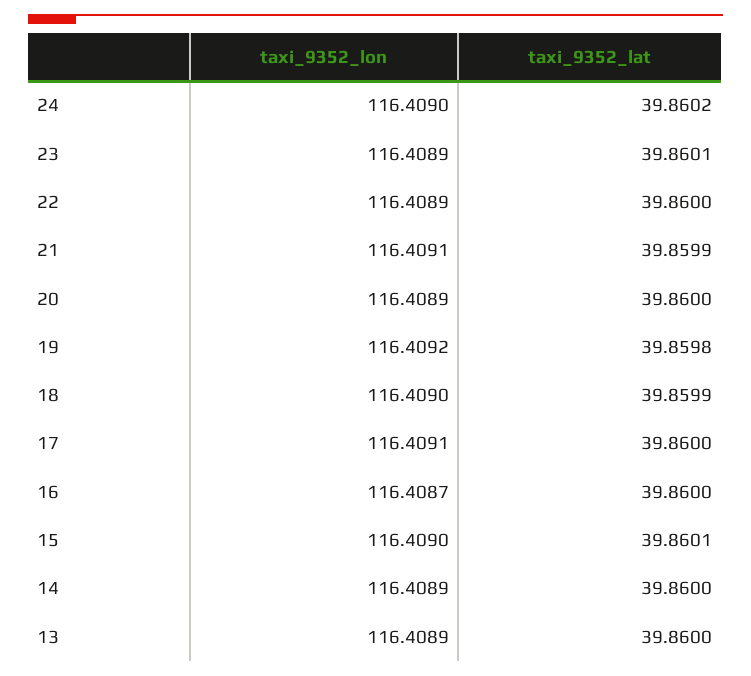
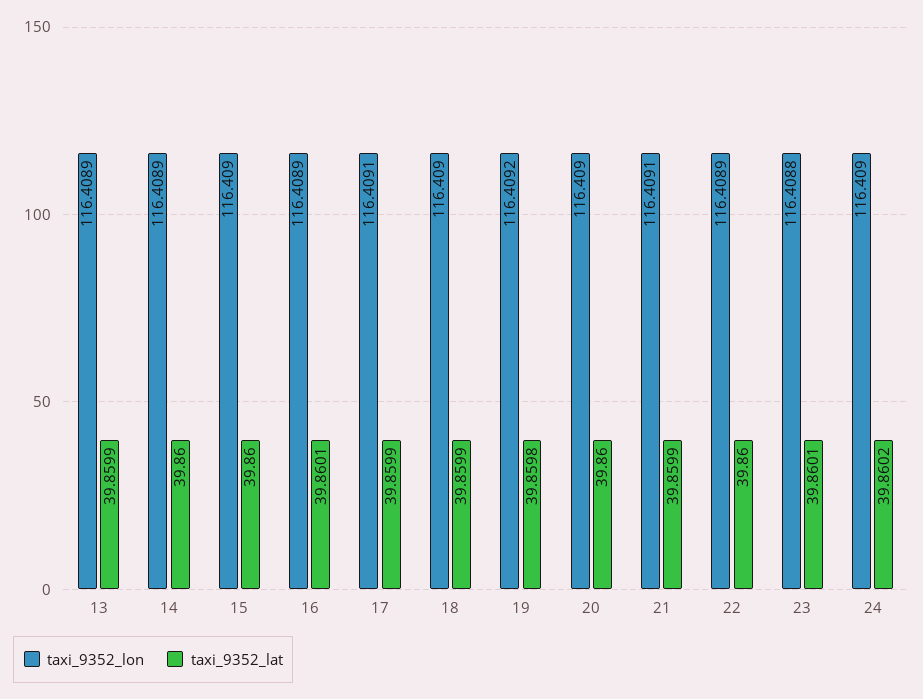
taxi_9352_lon, 23: 116.4089 -> 116.4088
taxi_9352_lon, 20: 116.4089 -> 116.409
taxi_9352_lat, 17: 39.86 -> 39.8599
taxi_9352_lon, 16: 116.4087 -> 116.4089
taxi_9352_lat, 16: 39.86 -> 39.8601
taxi_9352_lat, 15: 39.8601 -> 39.86
taxi_9352_lat, 13: 39.86 -> 39.8599

